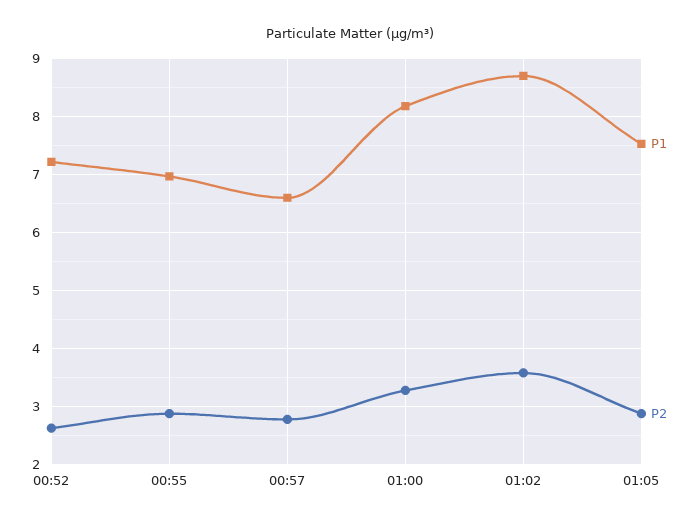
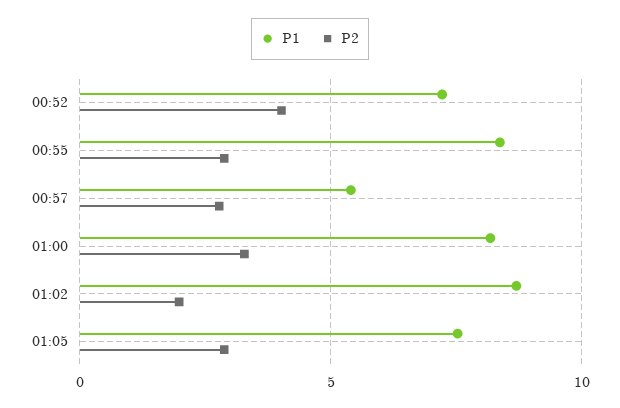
P2, 00:52: 2.6 -> 4
P1, 00:55: 7 -> 8.5
P1, 00:57: 6.6 -> 5.5
P2, 01:02: 3.6 -> 2

